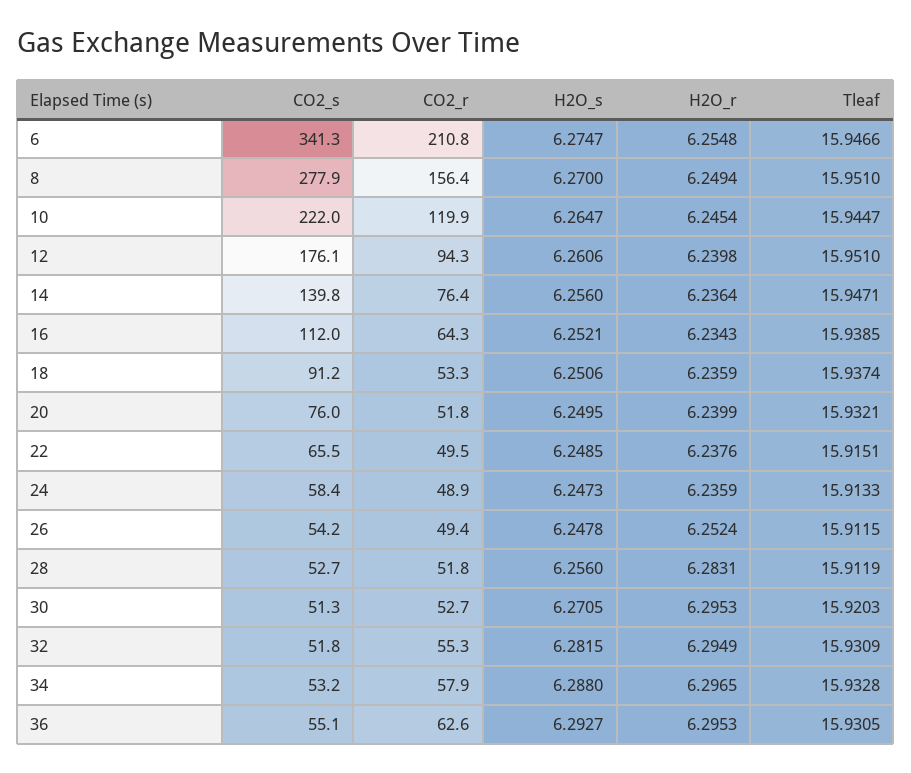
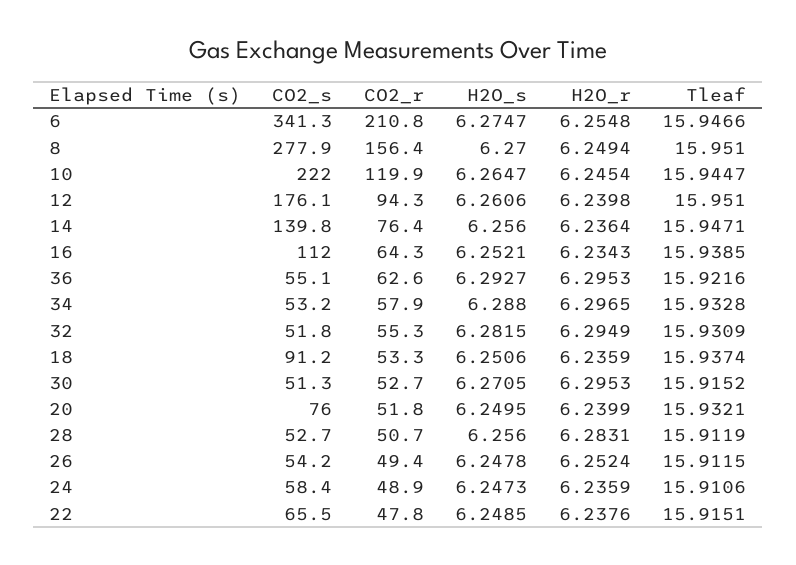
CO2_r, 22: 49.5 -> 47.8
Tleaf, 24: 15.9133 -> 15.9106
CO2_r, 28: 51.8 -> 50.7
Tleaf, 30: 15.9203 -> 15.9152
Tleaf, 36: 15.9305 -> 15.9216

